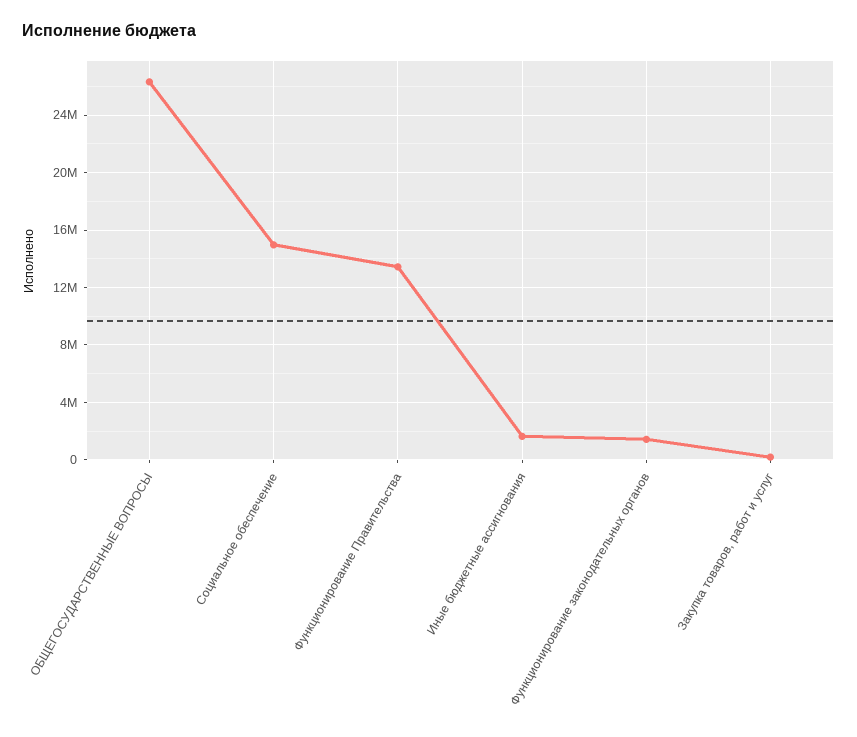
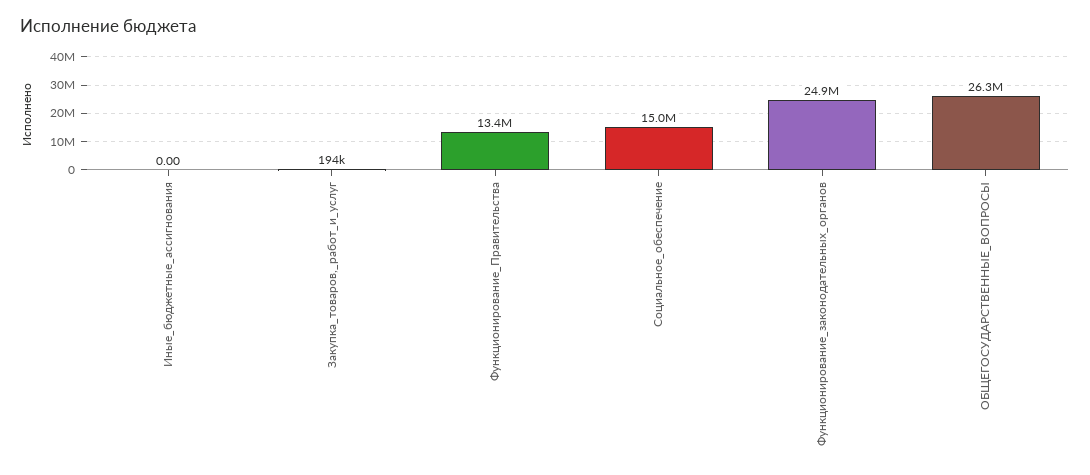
Иные бюджетные ассигнования: 1500000 -> 0
Функционирование законодательных органов: 1500000 -> 24900000

